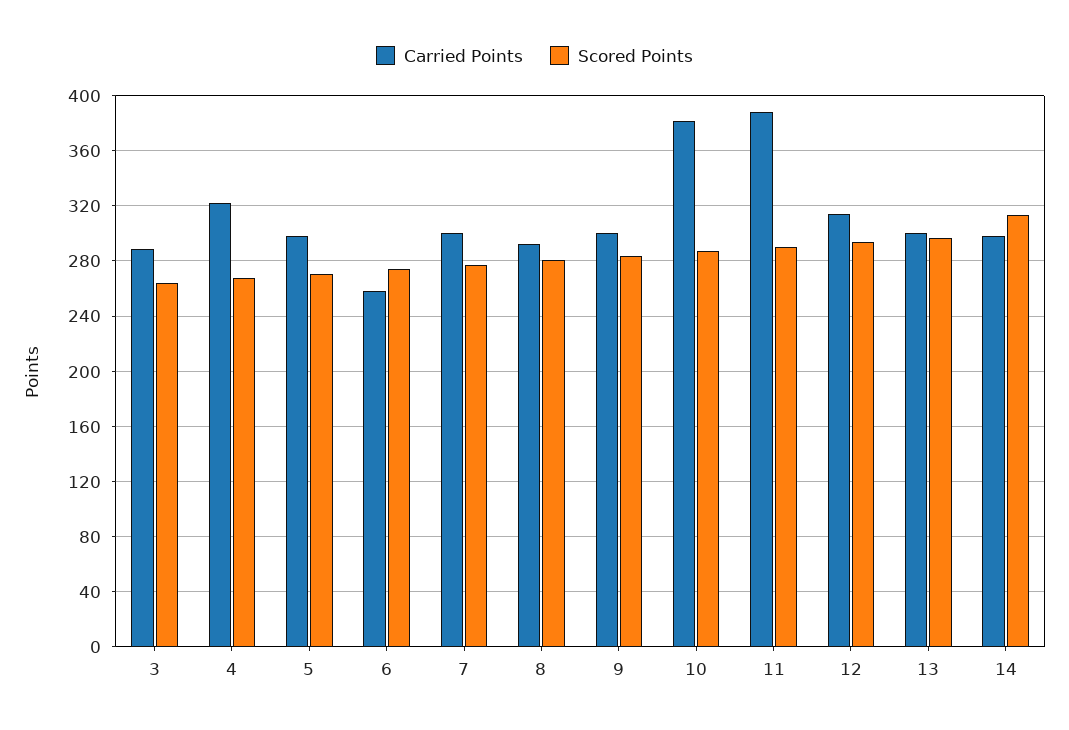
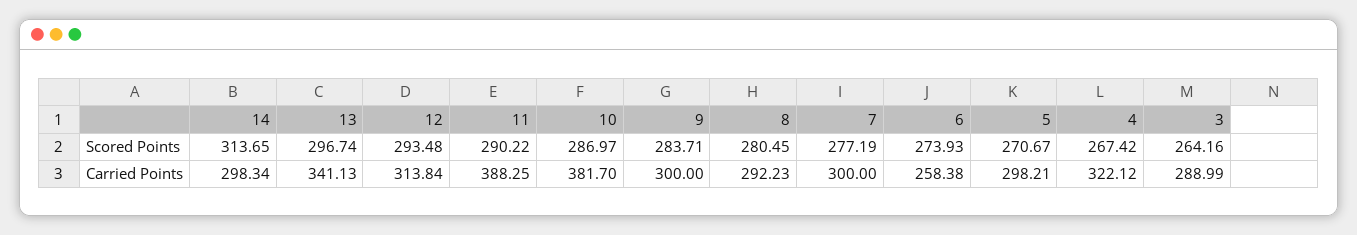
Carried Points, 13: 300 -> 341.13

